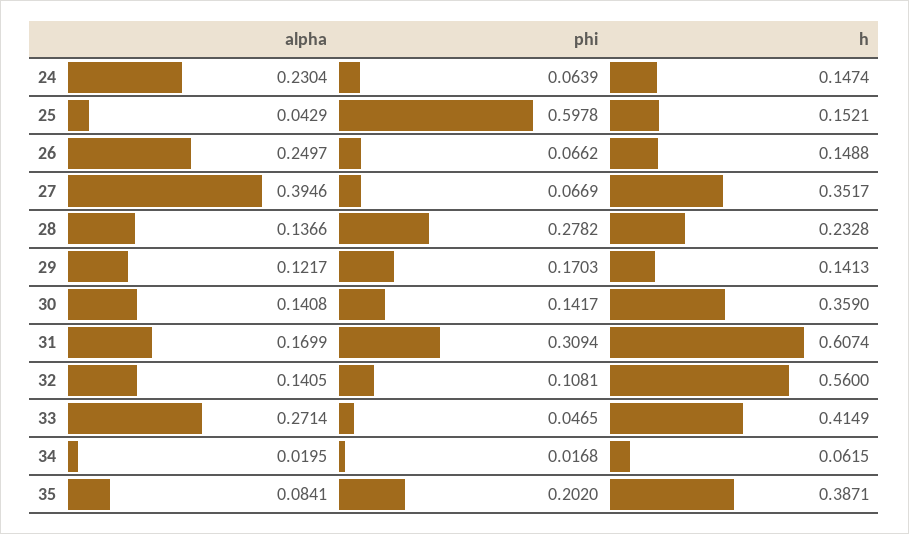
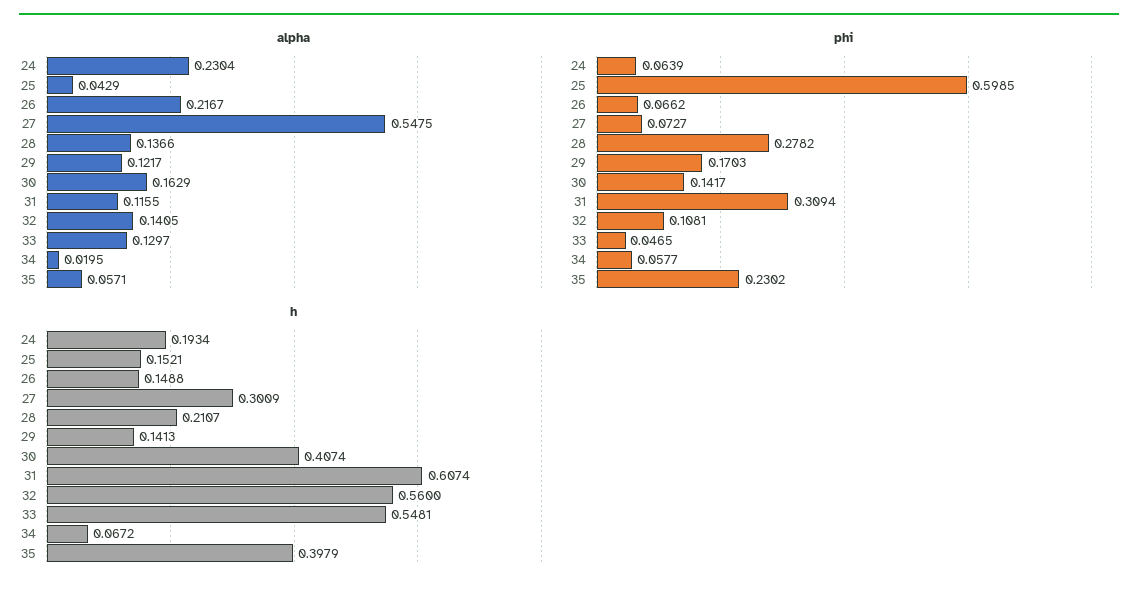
h, 24: 0.1474 -> 0.1934
phi, 25: 0.5978 -> 0.5985
alpha, 26: 0.2497 -> 0.2167
alpha, 27: 0.3946 -> 0.5475
phi, 27: 0.0669 -> 0.0727
h, 27: 0.3517 -> 0.3009
h, 28: 0.2328 -> 0.2107
alpha, 30: 0.1408 -> 0.1629
h, 30: 0.359 -> 0.4074
alpha, 31: 0.1699 -> 0.1155
alpha, 33: 0.2714 -> 0.1297
h, 33: 0.4149 -> 0.5481
phi, 34: 0.0168 -> 0.0577
h, 34: 0.0615 -> 0.0672
alpha, 35: 0.0841 -> 0.0571
phi, 35: 0.202 -> 0.2302
h, 35: 0.3871 -> 0.3979

